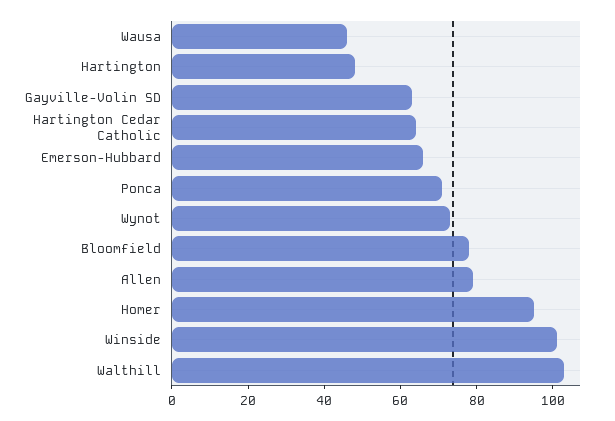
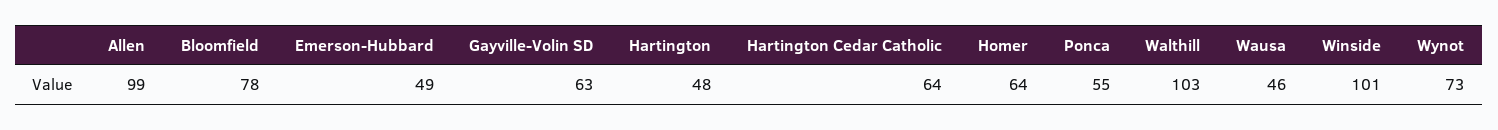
Emerson-Hubbard: 65 -> 49
Ponca: 70 -> 55
Allen: 80 -> 99
Homer: 95 -> 64

